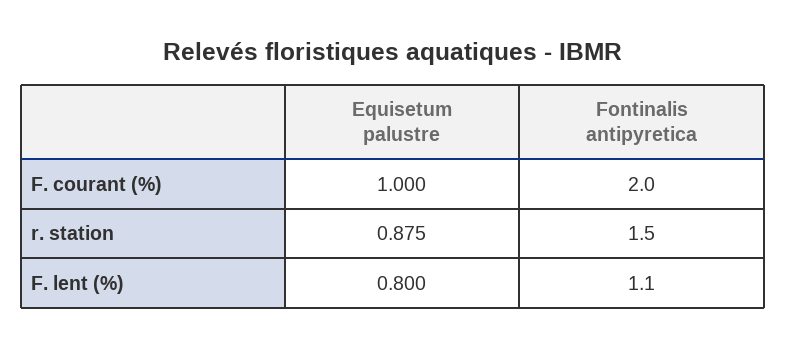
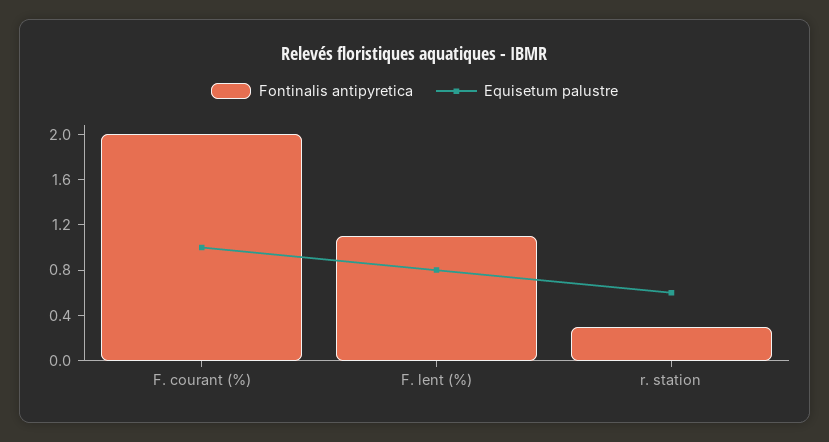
Equisetum palustre, r. station: 0.875 -> 0.6
Fontinalis antipyretica, r. station: 1.5 -> 0.3

